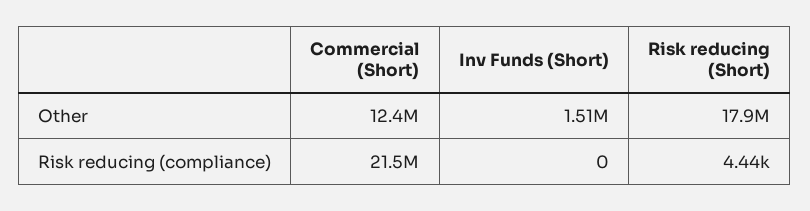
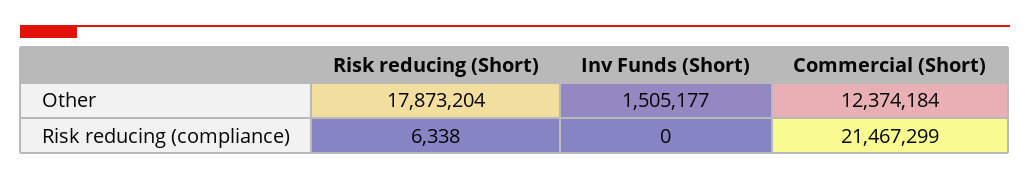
Risk reducing (Short), Risk reducing (compliance): 4440 -> 6338

